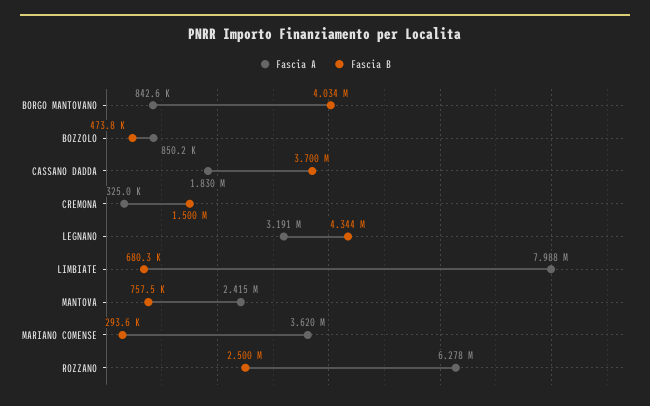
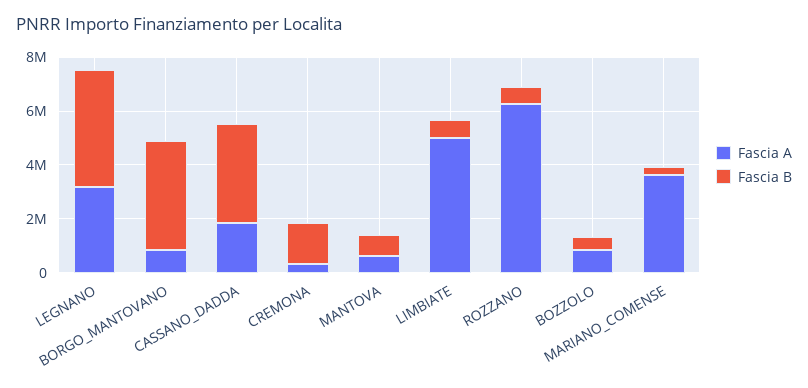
Fascia A, LIMBIATE: 7988000 -> 5000000
Fascia A, MANTOVA: 2415000 -> 500000
Fascia B, ROZZANO: 2500000 -> 500000

